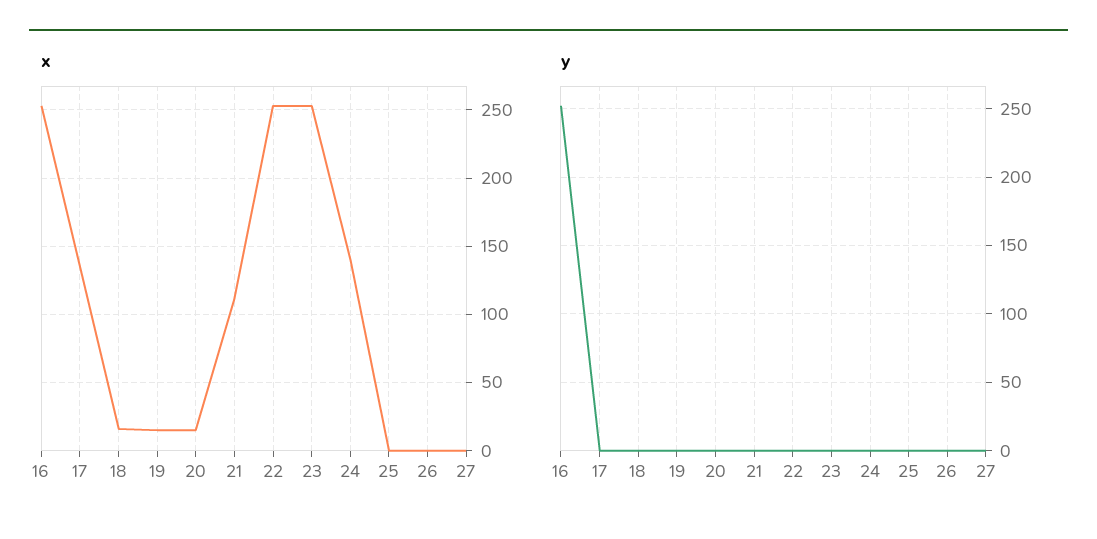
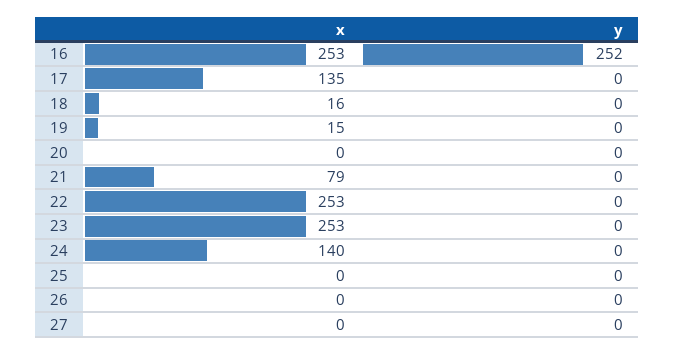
x, 20: 15 -> 0
x, 21: 110 -> 79

